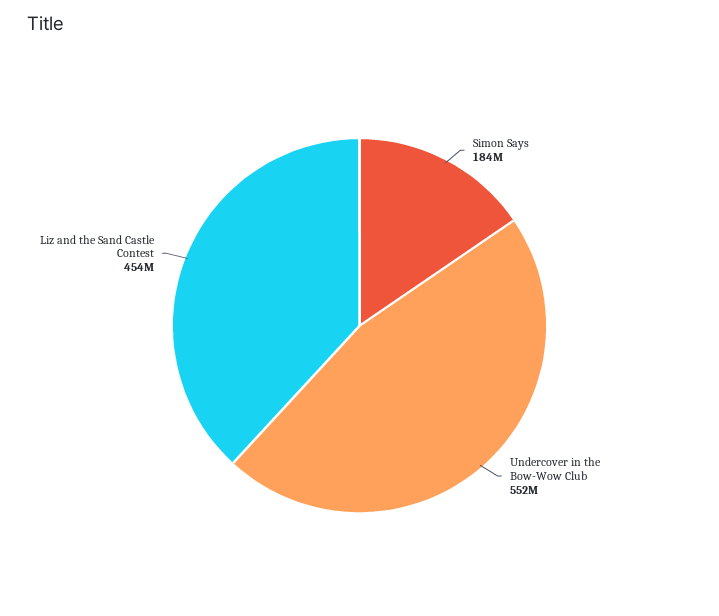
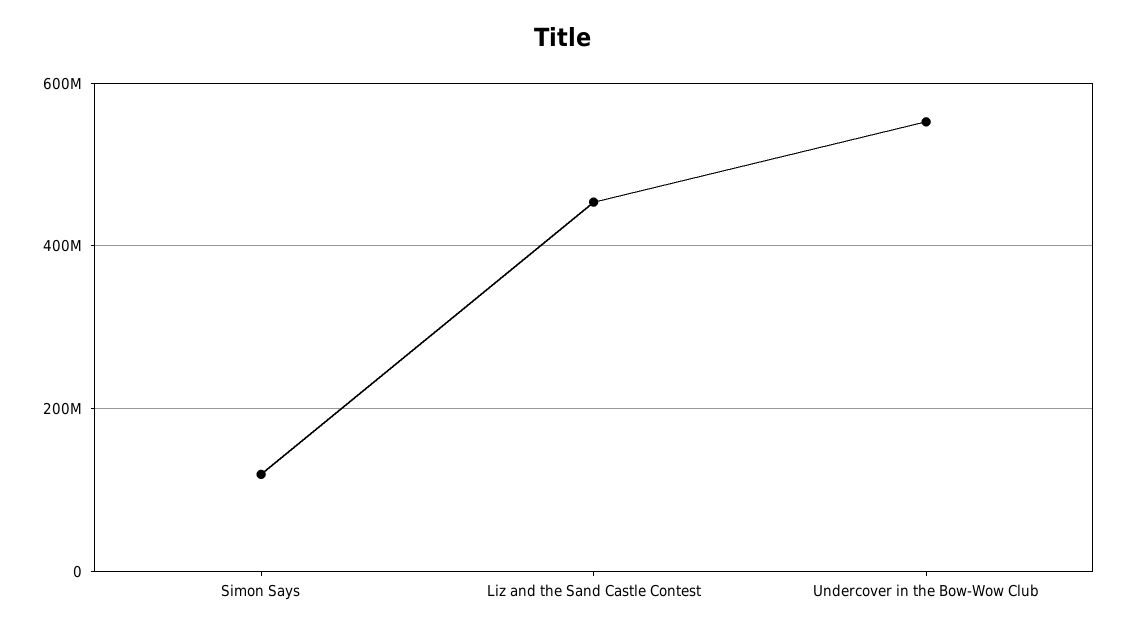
Simon Says: 184000000 -> 120000000

